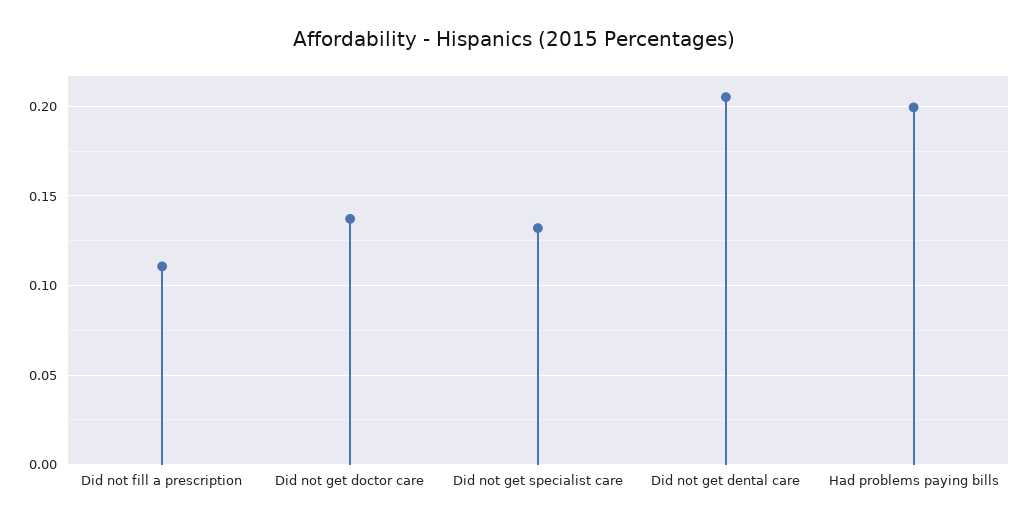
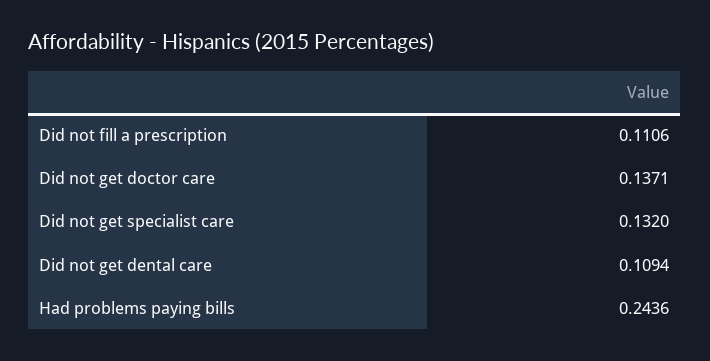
Did not get dental care: 0.205 -> 0.1094
Had problems paying bills: 0.2 -> 0.2436

